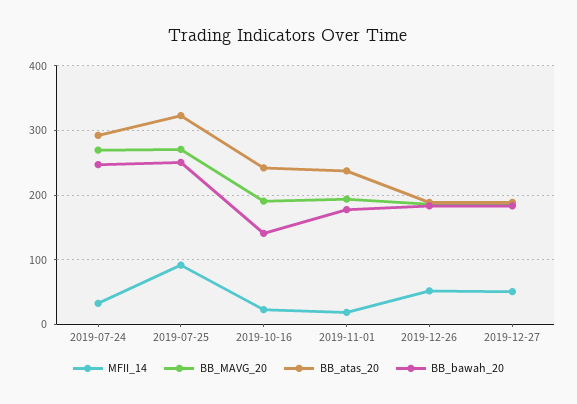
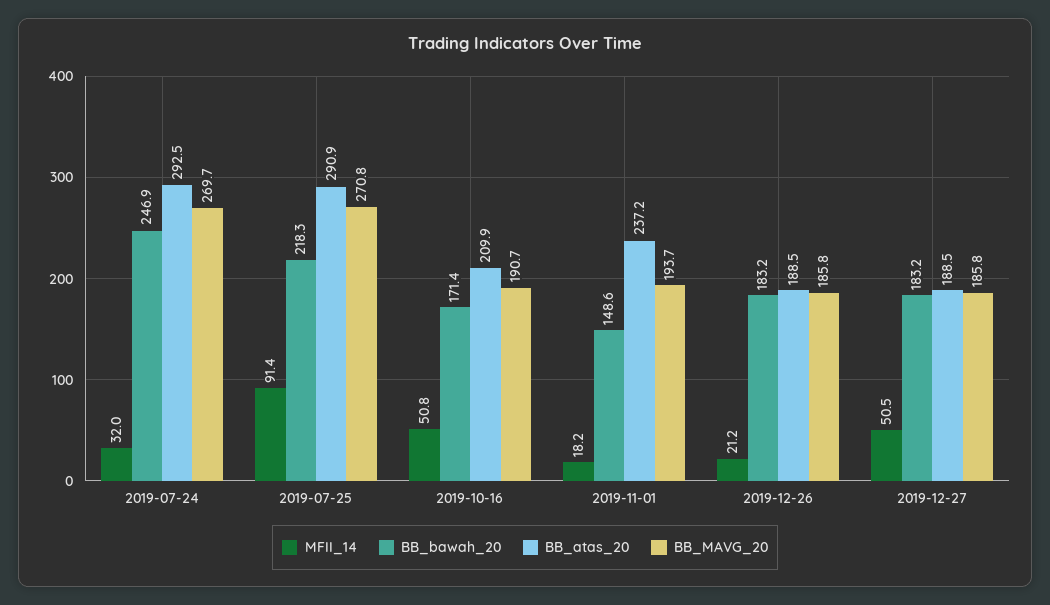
BB_atas_20, 2019-07-25: 320 -> 290.9
BB_bawah_20, 2019-07-25: 250 -> 218.3
MFII_14, 2019-10-16: 20 -> 50.8
BB_atas_20, 2019-10-16: 240 -> 209.9
BB_bawah_20, 2019-10-16: 140 -> 171.4
BB_bawah_20, 2019-11-01: 180 -> 148.6
MFII_14, 2019-12-26: 50 -> 21.2

